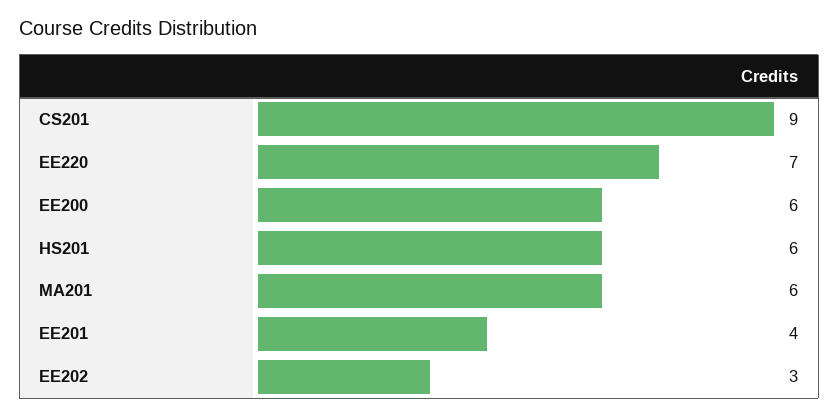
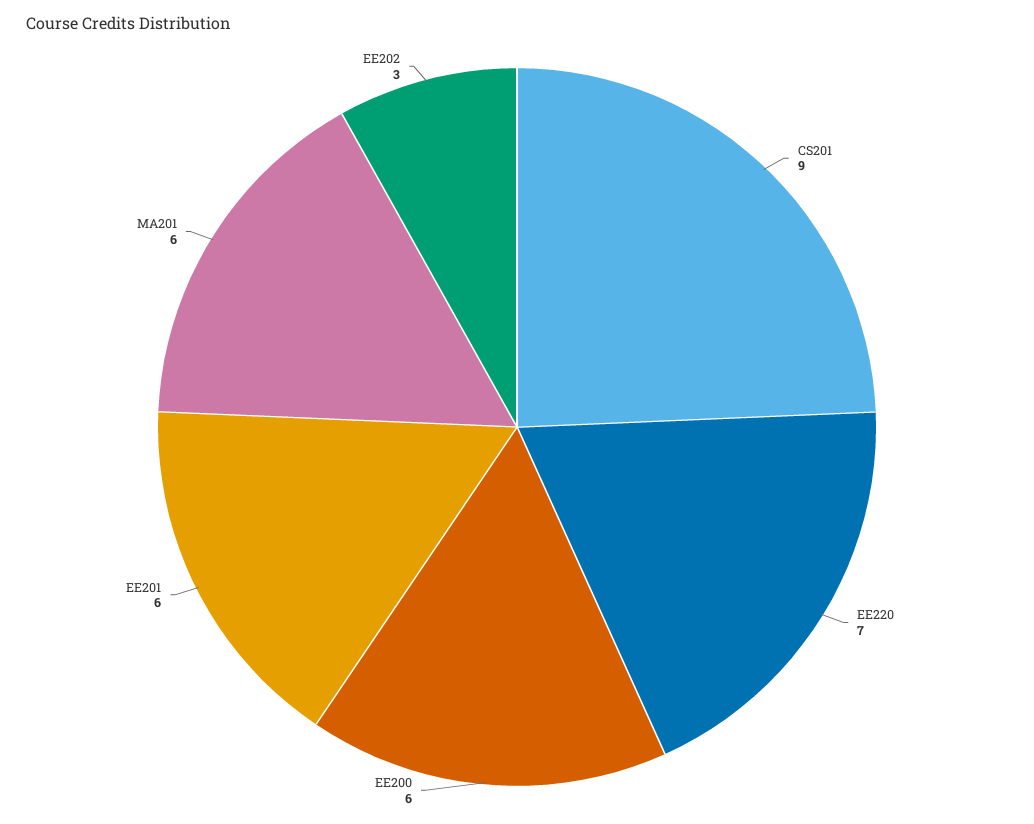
HS201: 6 -> none
EE201: 4 -> 6

